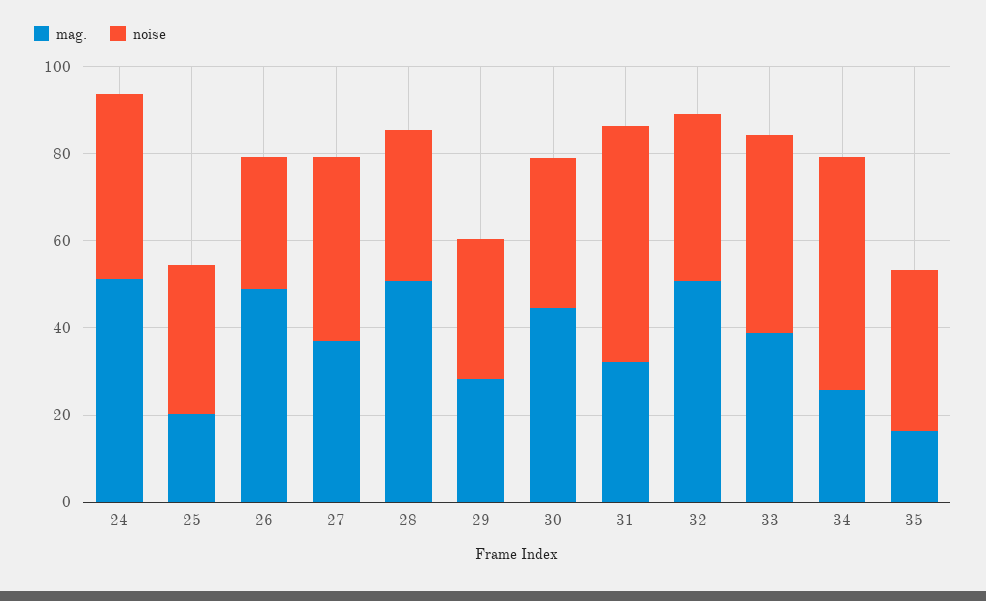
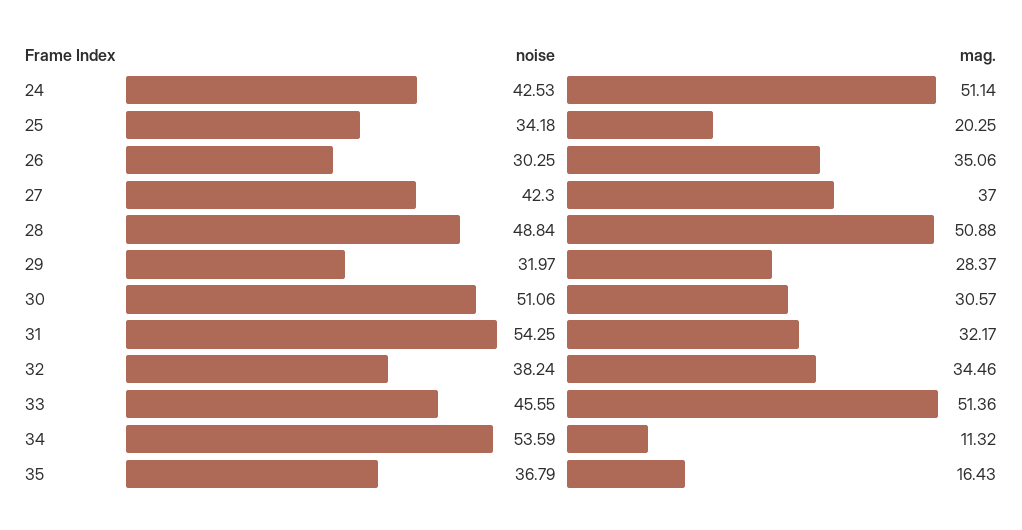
mag., 26: 50 -> 35.06
noise, 28: 35 -> 48.84
mag., 30: 45 -> 30.57
noise, 30: 35 -> 51.06
mag., 32: 50 -> 34.46
mag., 33: 40 -> 51.36
mag., 34: 25 -> 11.32

